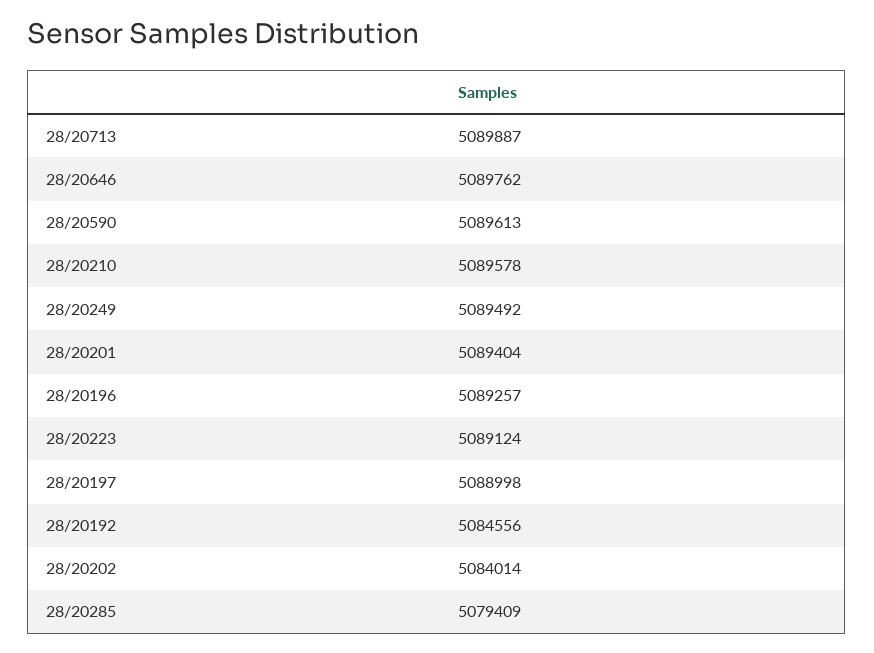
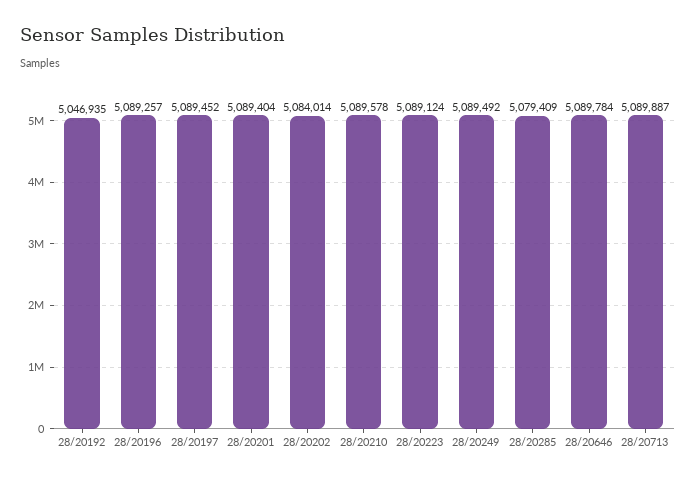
28/20646: 5089762 -> 5089784
28/20590: 5089613 -> none
28/20197: 5088998 -> 5089452
28/20192: 5084556 -> 5046935

